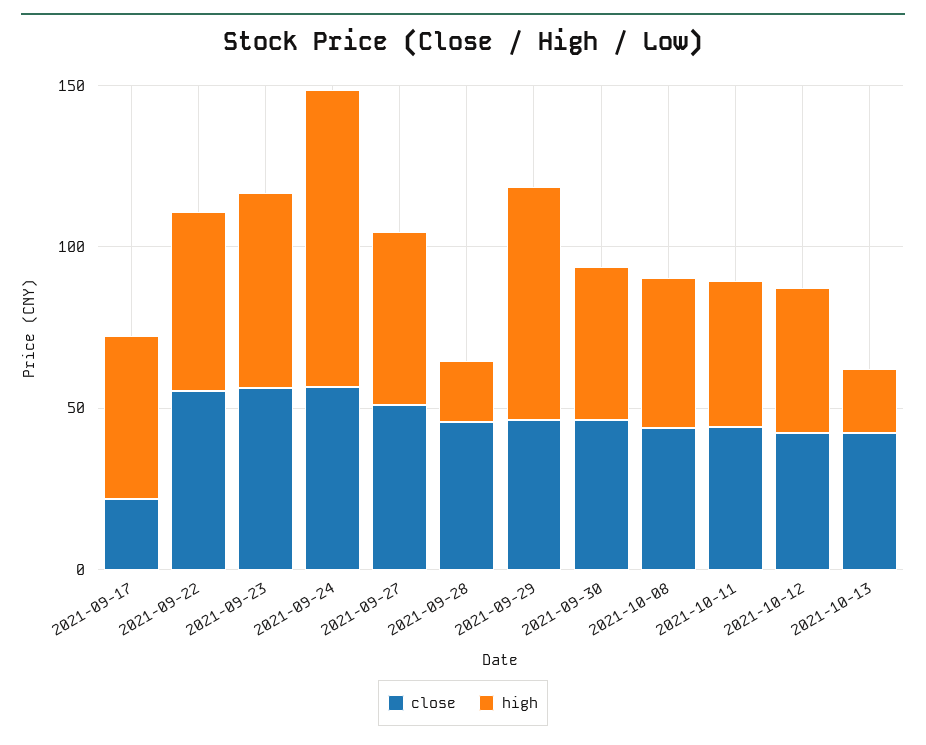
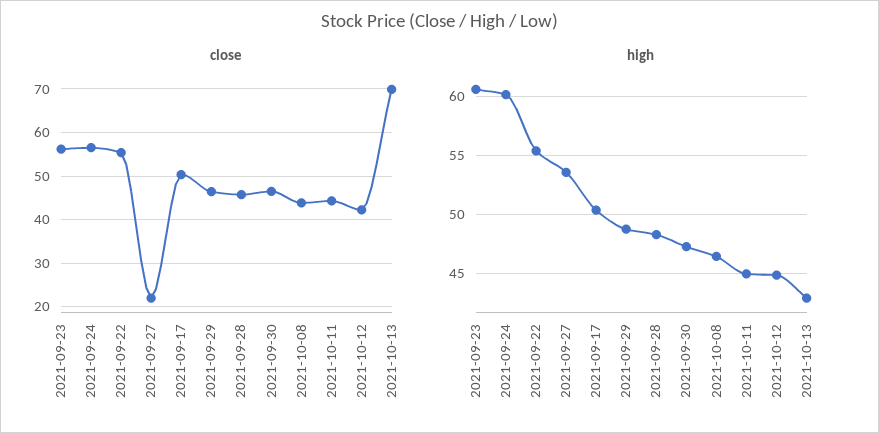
close, 2021-09-17: 20 -> 50
high, 2021-09-24: 90 -> 60
close, 2021-09-27: 50 -> 22
high, 2021-09-28: 20 -> 48
high, 2021-09-29: 70 -> 49
close, 2021-10-13: 40 -> 70
high, 2021-10-13: 20 -> 43

